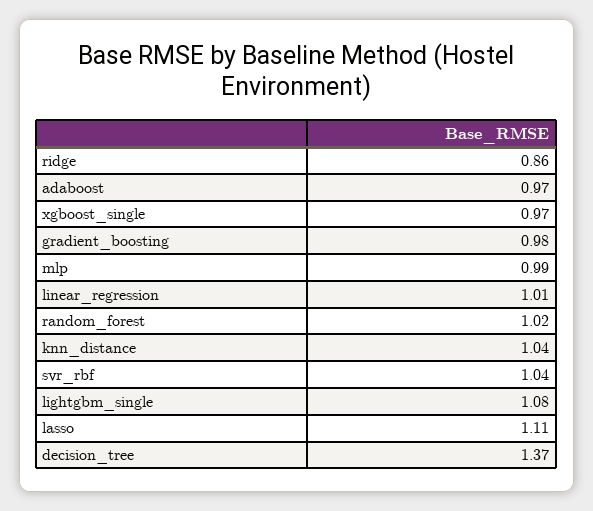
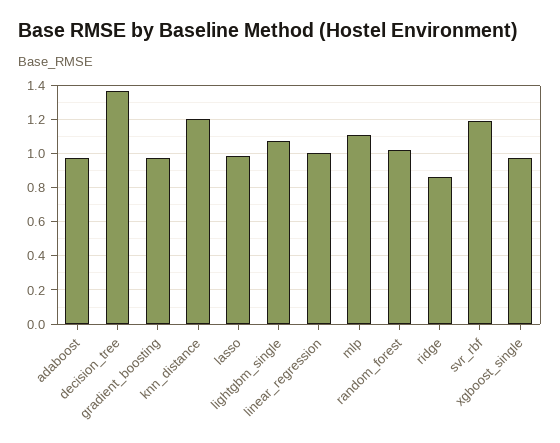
mlp: 0.99 -> 1.1
knn_distance: 1.04 -> 1.2
svr_rbf: 1.04 -> 1.2
lasso: 1.11 -> 1

